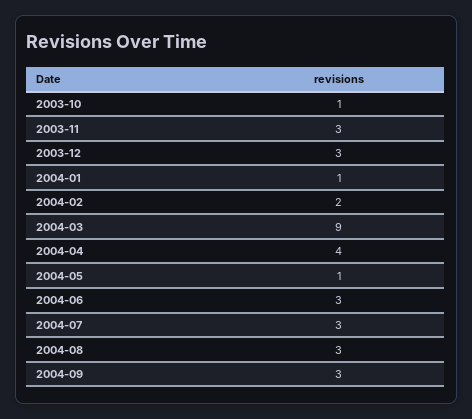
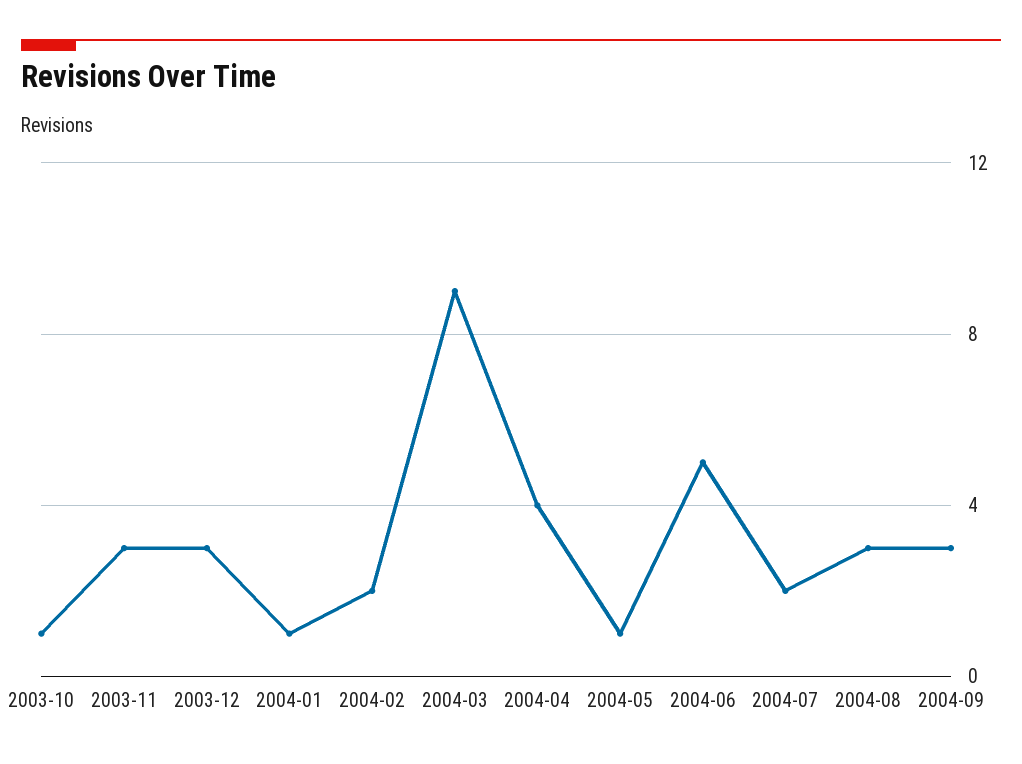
2004-06: 3 -> 5
2004-07: 3 -> 2

